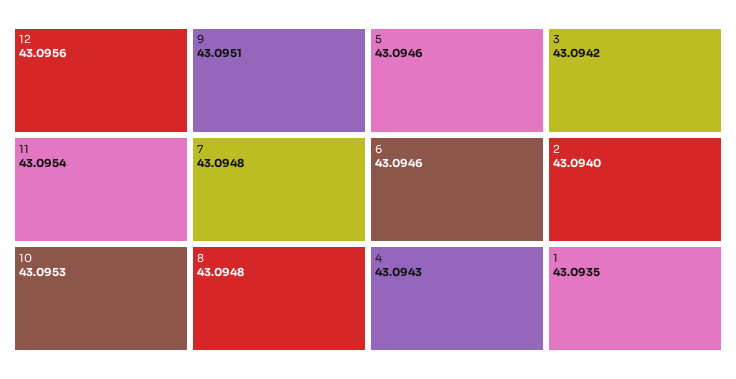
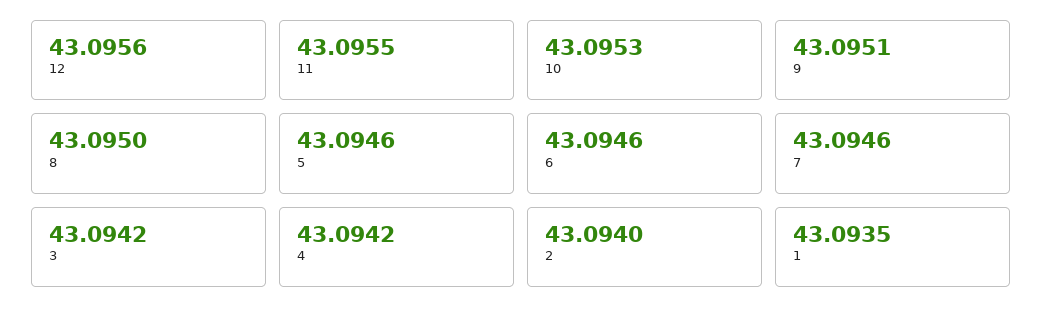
11: 43.0954 -> 43.0955
7: 43.0948 -> 43.0946
8: 43.0948 -> 43.095
4: 43.0943 -> 43.0942

